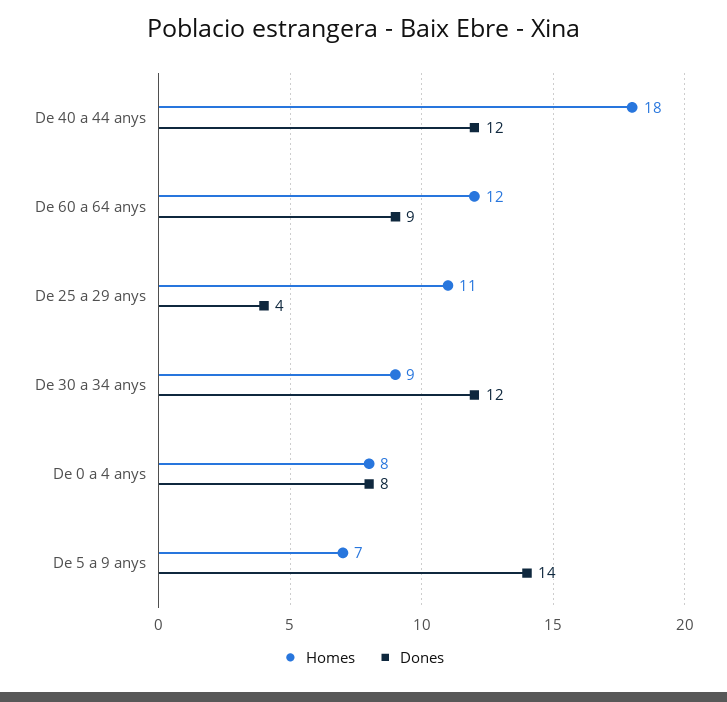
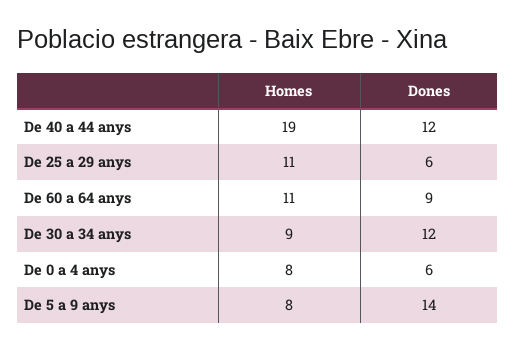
Homes, De 40 a 44 anys: 18 -> 19
Homes, De 60 a 64 anys: 12 -> 11
Dones, De 25 a 29 anys: 4 -> 6
Dones, De 0 a 4 anys: 8 -> 6
Homes, De 5 a 9 anys: 7 -> 8

